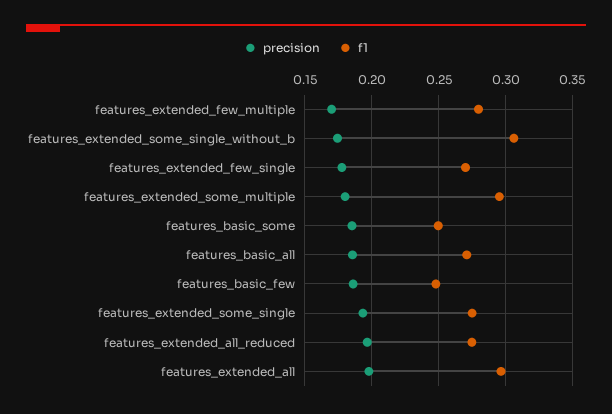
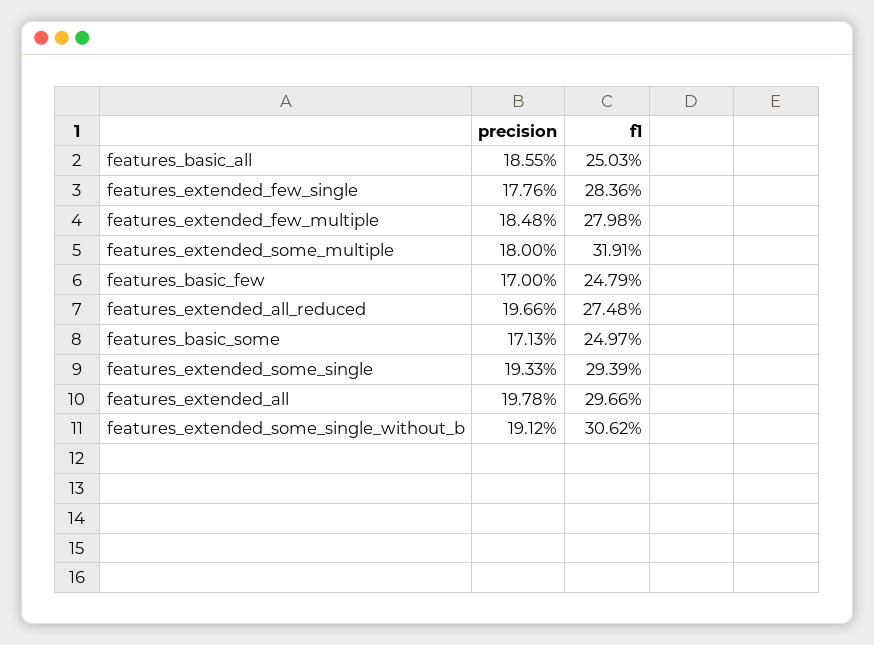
precision, features_extended_few_multiple: 0.17 -> 0.1848
precision, features_extended_some_single_without_b: 0.175 -> 0.1912
f1, features_extended_few_single: 0.27 -> 0.2836
f1, features_extended_some_multiple: 0.295 -> 0.3191
precision, features_basic_some: 0.185 -> 0.1713
f1, features_basic_all: 0.27 -> 0.2503
precision, features_basic_few: 0.185 -> 0.17
f1, features_extended_some_single: 0.275 -> 0.2939

